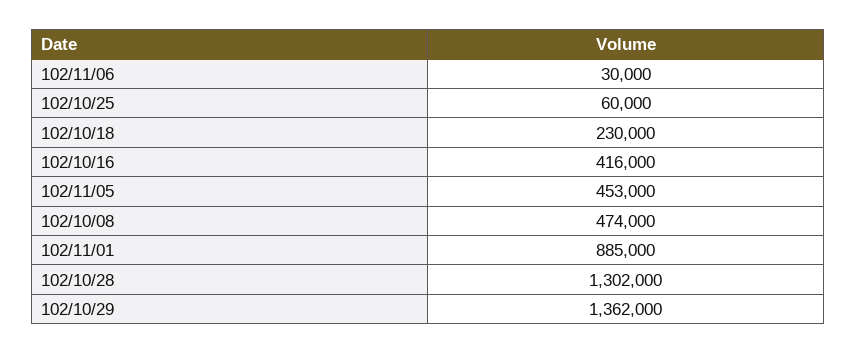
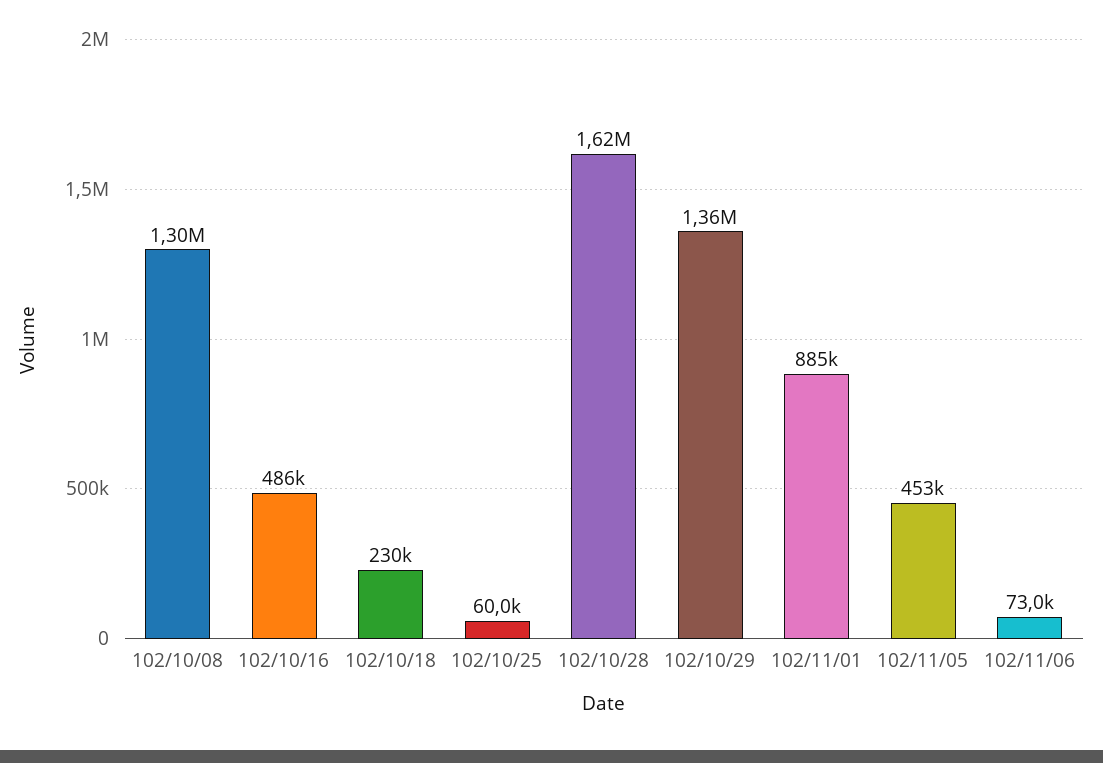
102/11/06: 30000 -> 73000
102/10/16: 416000 -> 486000
102/10/08: 474000 -> 1300000
102/10/28: 1302000 -> 1620000

